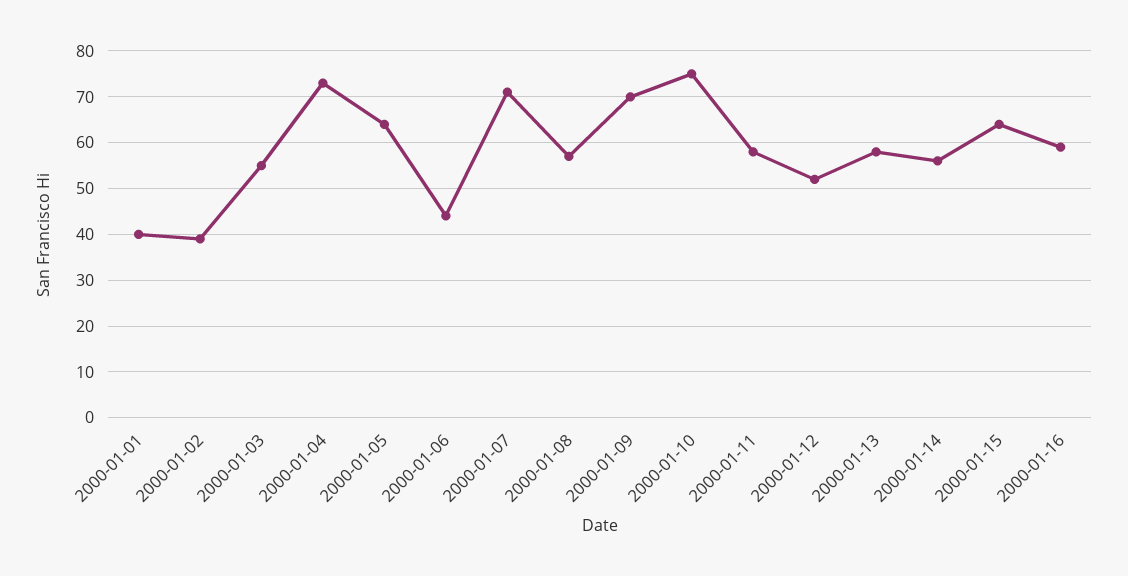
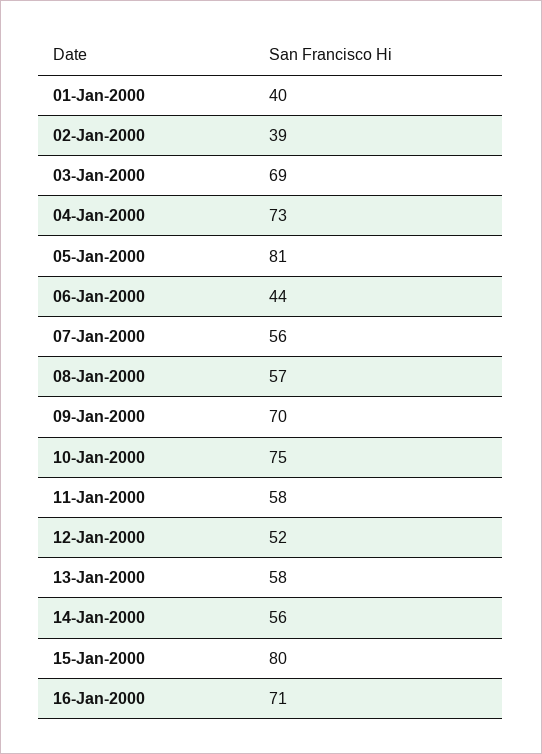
2000-01-03: 55 -> 69
2000-01-05: 65 -> 81
2000-01-07: 70 -> 56
2000-01-15: 65 -> 80
2000-01-16: 60 -> 71

